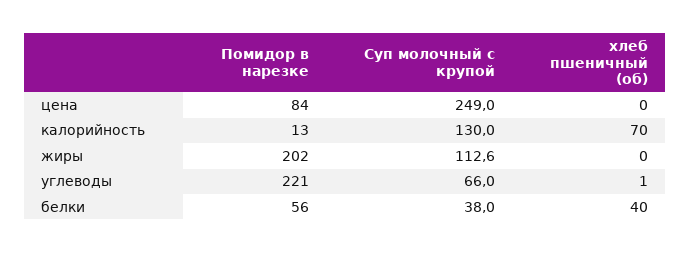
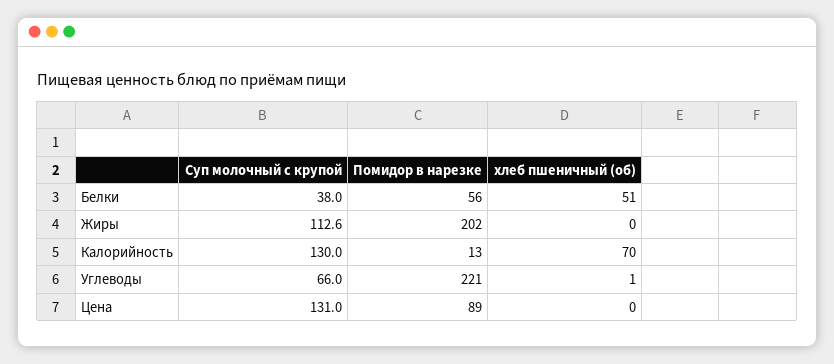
Помидор в нарезке, цена: 84 -> 89
Суп молочный с крупой, цена: 249 -> 131
хлеб пшеничный (об), белки: 40 -> 51

